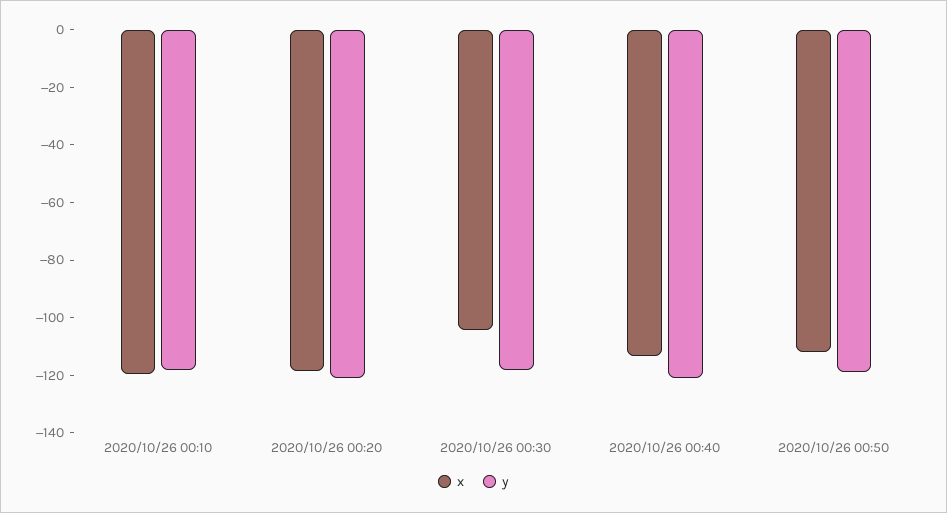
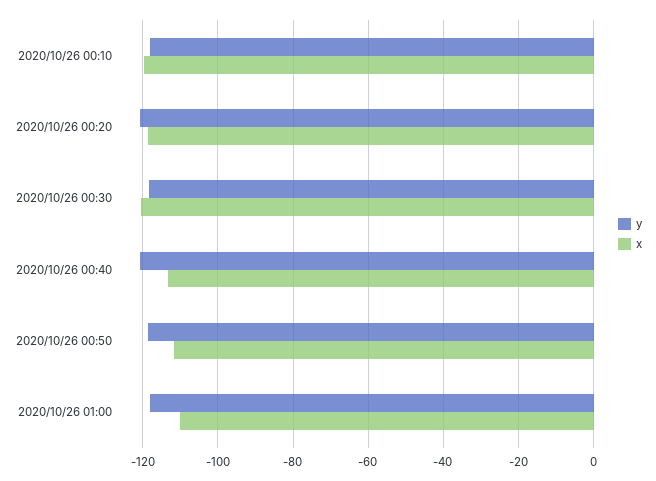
x, 2020/10/26 00:30: -105 -> -120
y, 2020/10/26 01:00: none -> -118
x, 2020/10/26 01:00: none -> -110

